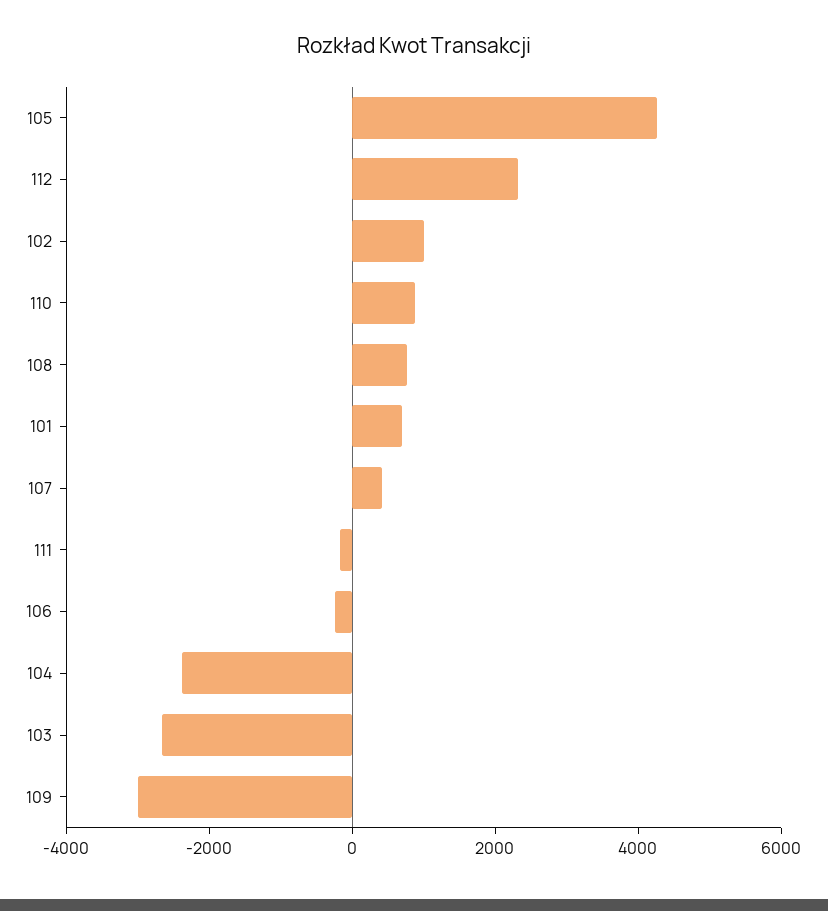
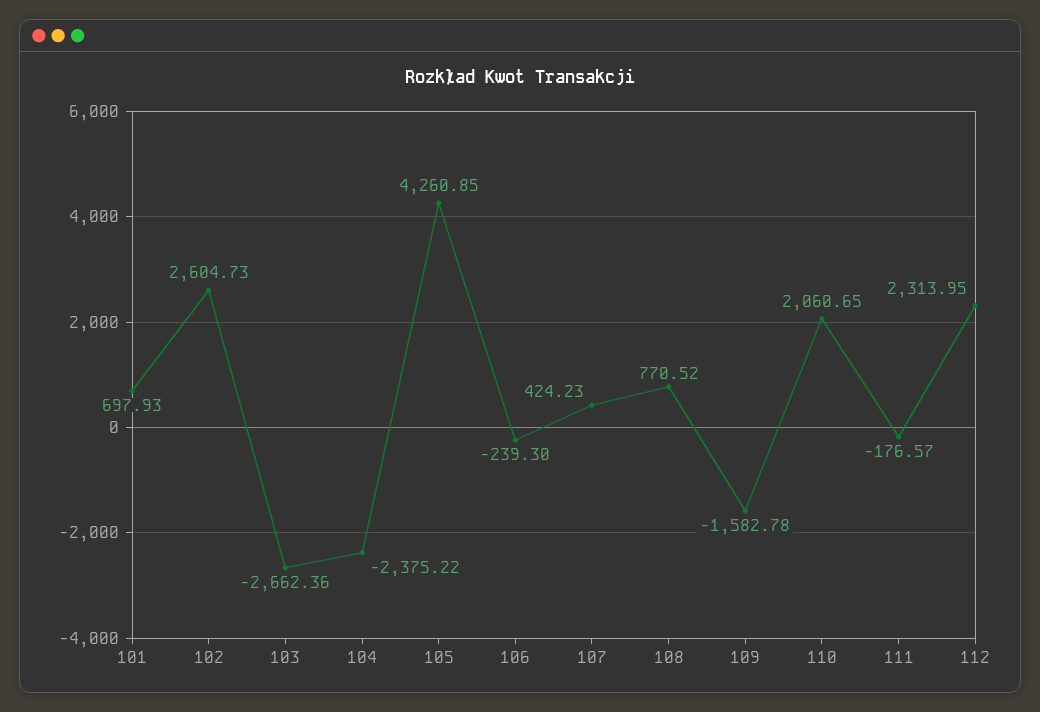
102: 1000 -> 2604.73
110: 1000 -> 2060.65
109: -3000 -> -1582.78

